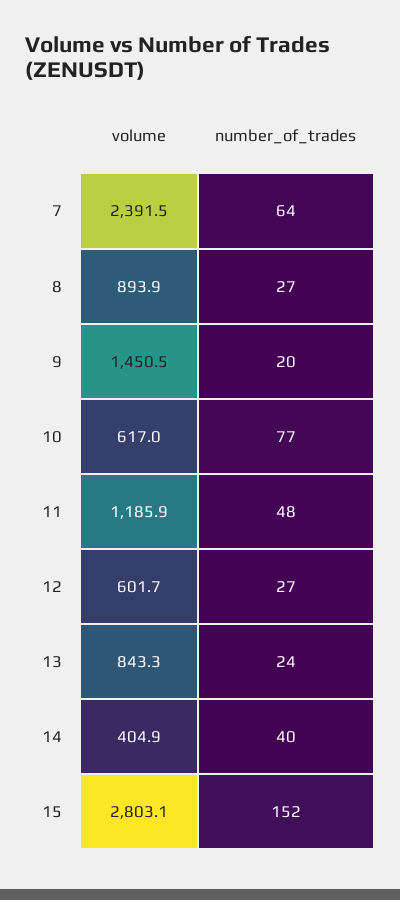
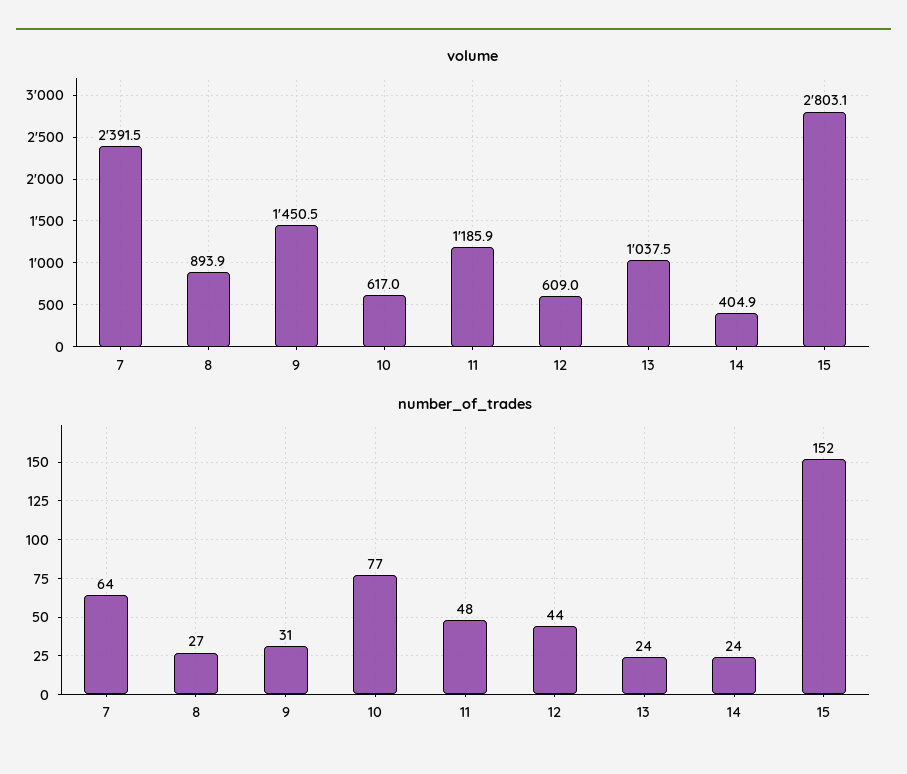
number_of_trades, 9: 20 -> 31
volume, 12: 601.7 -> 609
number_of_trades, 12: 27 -> 44
volume, 13: 843.3 -> 1037.5
number_of_trades, 14: 40 -> 24

